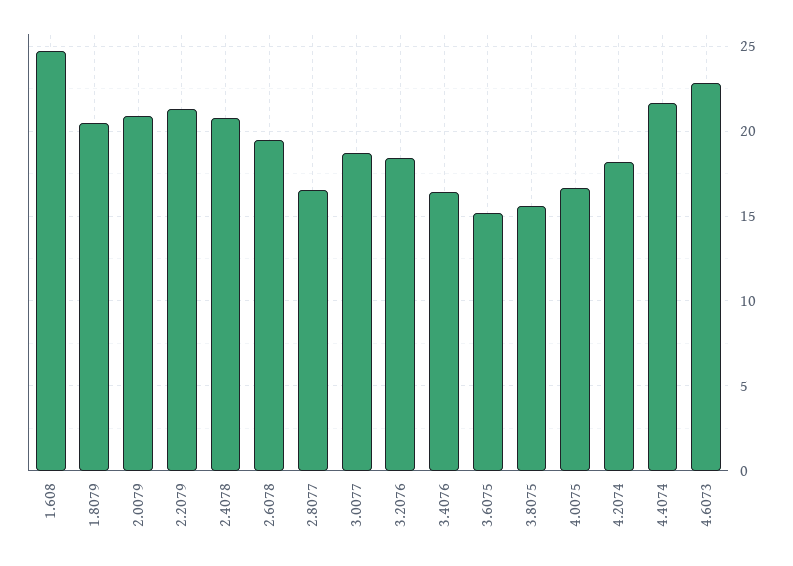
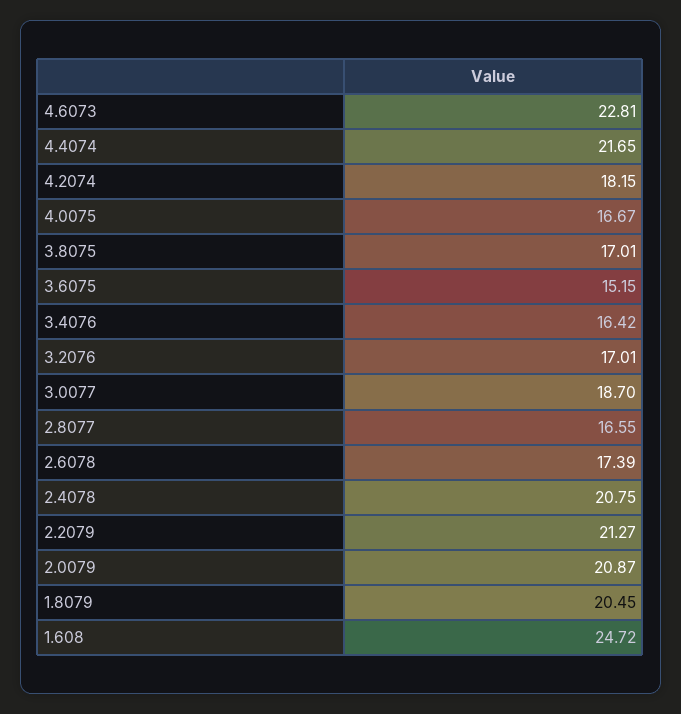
2.6078: 19.5 -> 17.39
3.2076: 18.5 -> 17.01
3.8075: 15.5 -> 17.01

